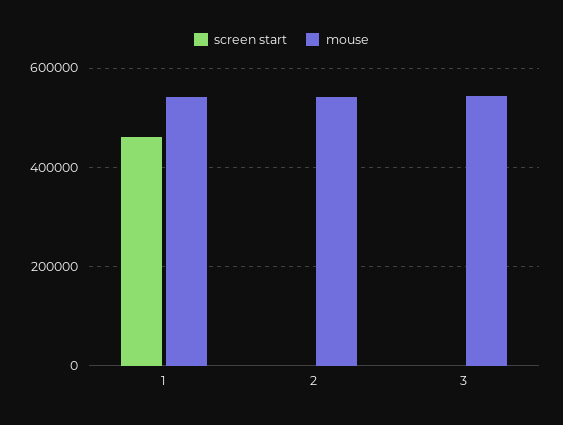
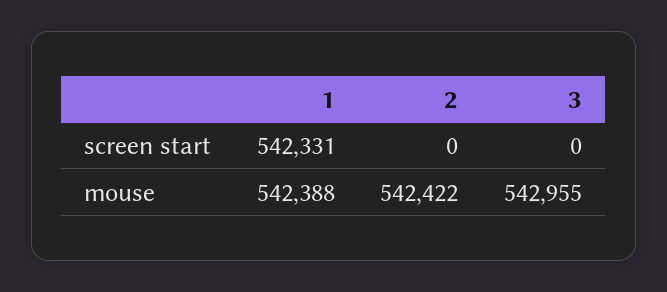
screen start, 1: 460000 -> 542331

